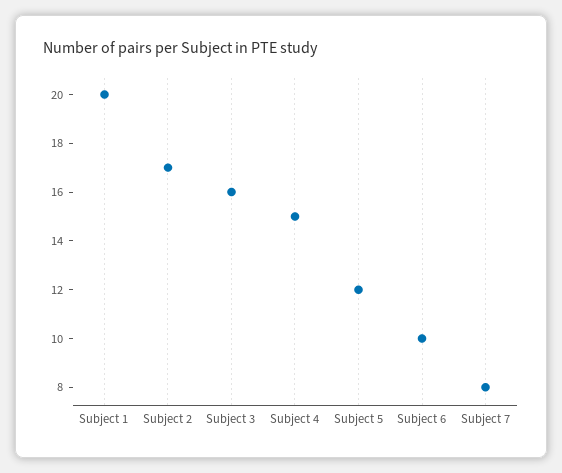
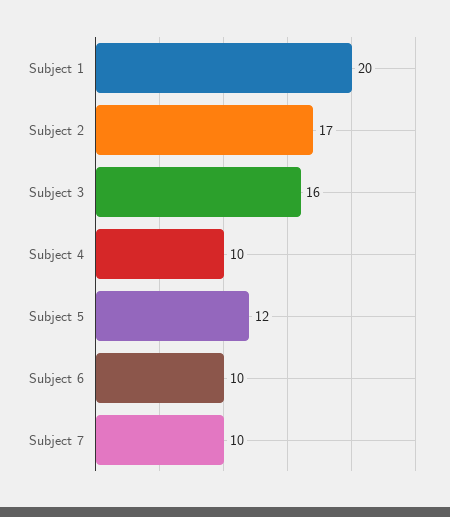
Subject 4: 15 -> 10
Subject 7: 8 -> 10

